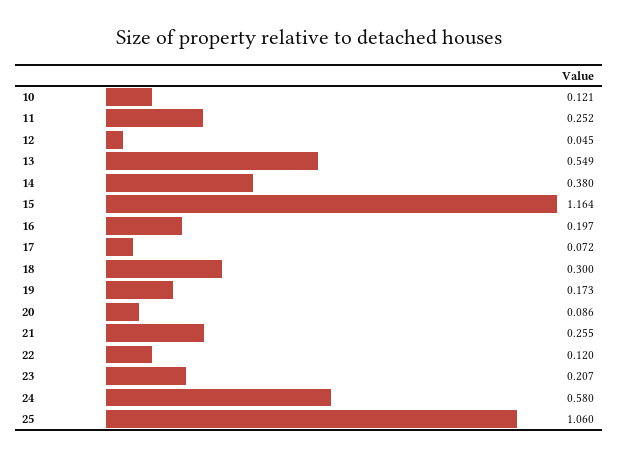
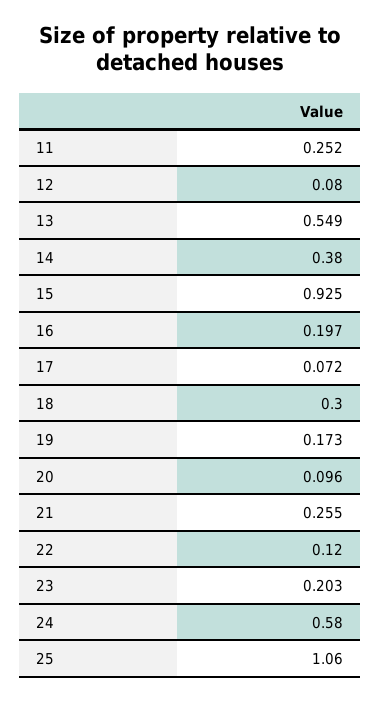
10: 0.121 -> none
12: 0.045 -> 0.08
15: 1.164 -> 0.925
20: 0.086 -> 0.096
23: 0.207 -> 0.203

